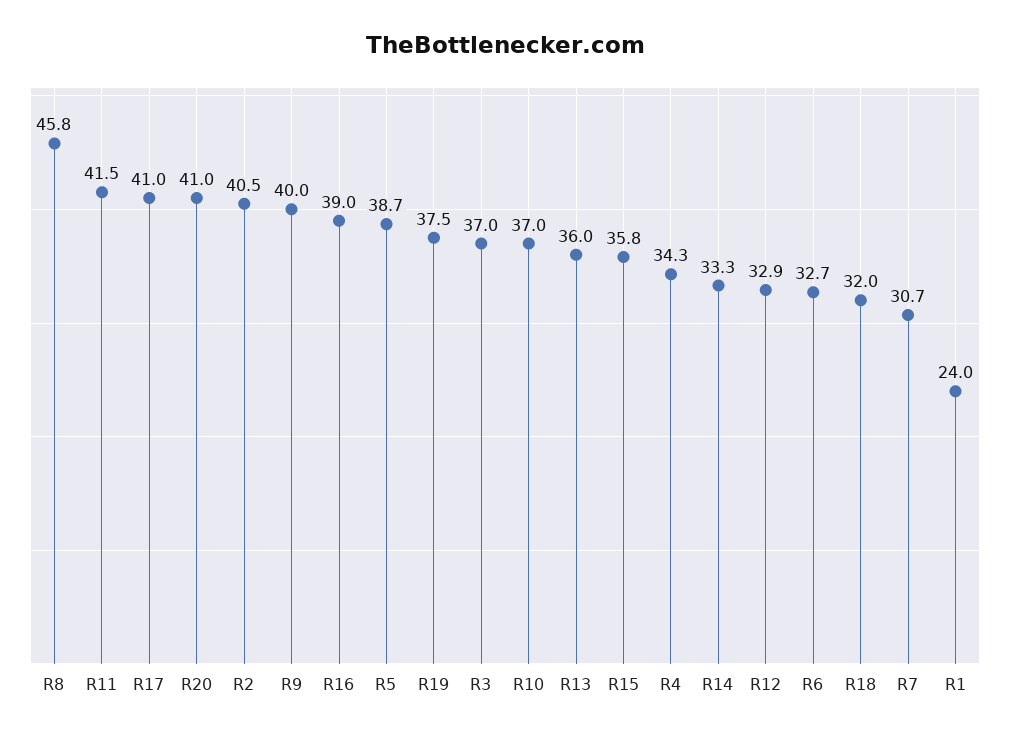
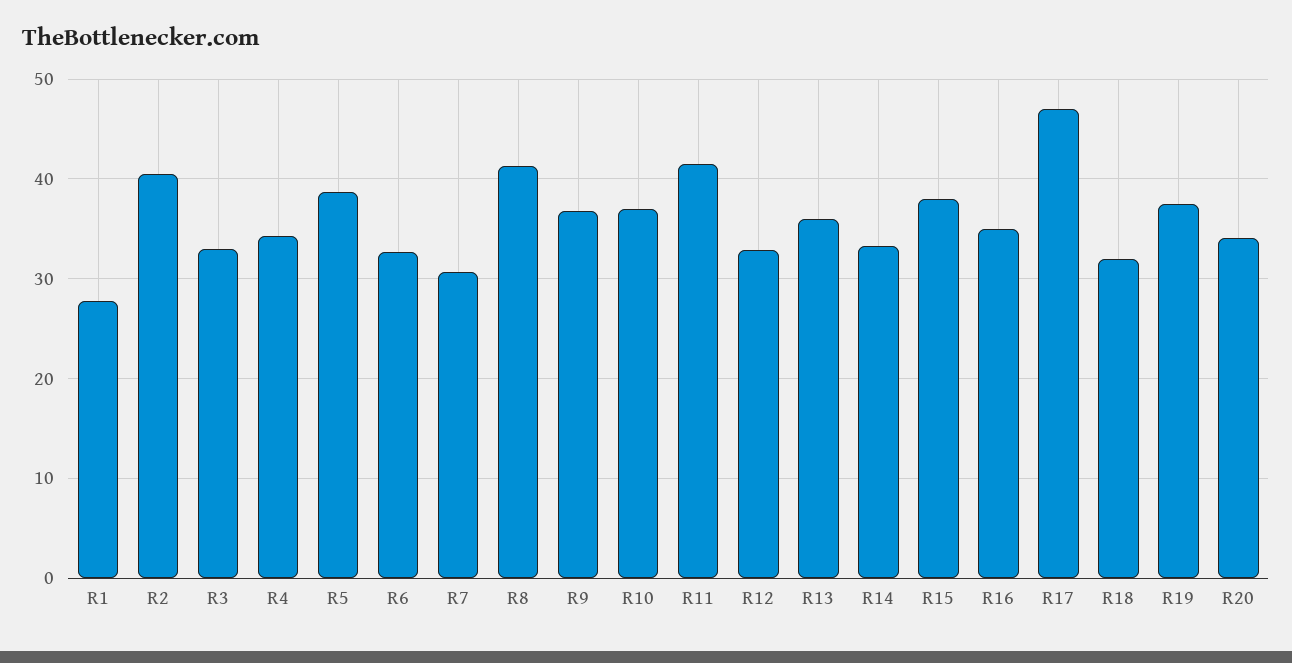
R8: 45.8 -> 41
R17: 41 -> 47
R20: 41 -> 34
R9: 40 -> 37
R16: 39 -> 35
R3: 37 -> 33
R15: 35.8 -> 38
R1: 24 -> 28

